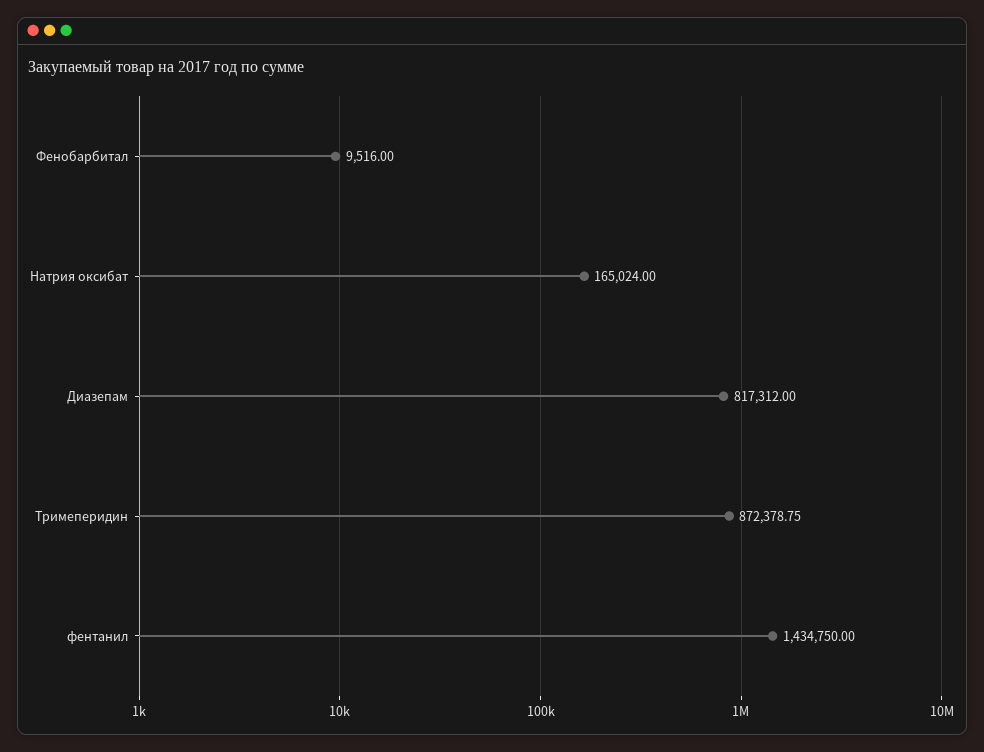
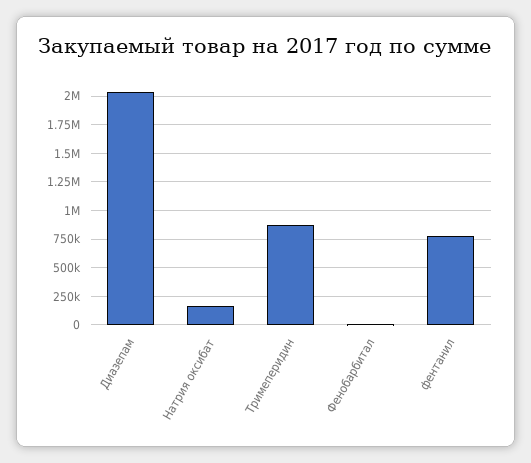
Диазепам: 817312 -> 2000000
фентанил: 1434750 -> 750000

